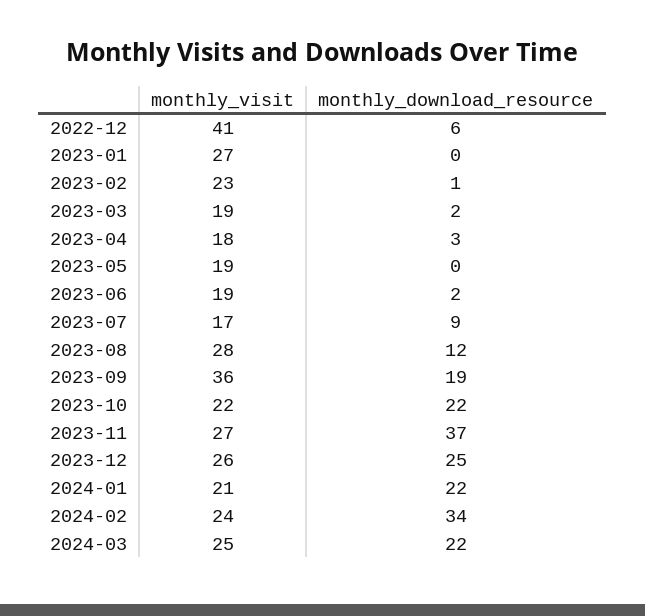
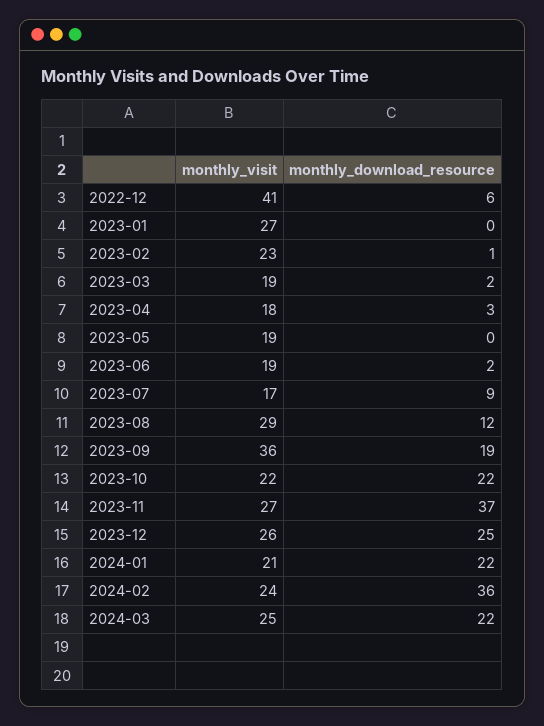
monthly_visit, 2023-08: 28 -> 29
monthly_download_resource, 2024-02: 34 -> 36

